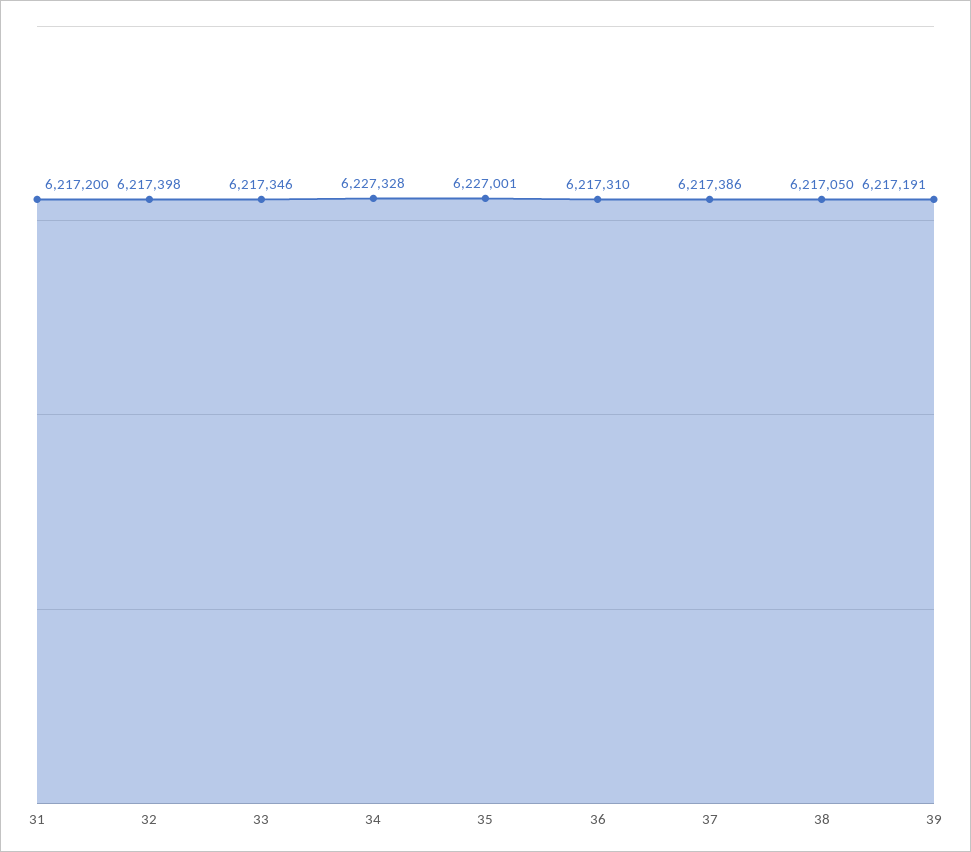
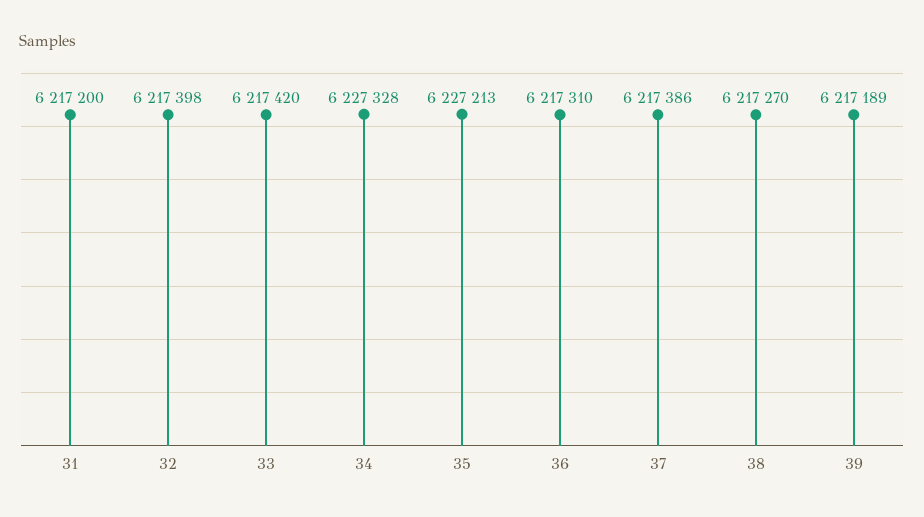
33: 6217346 -> 6217420
35: 6227001 -> 6227213
38: 6217050 -> 6217270
39: 6217191 -> 6217189

